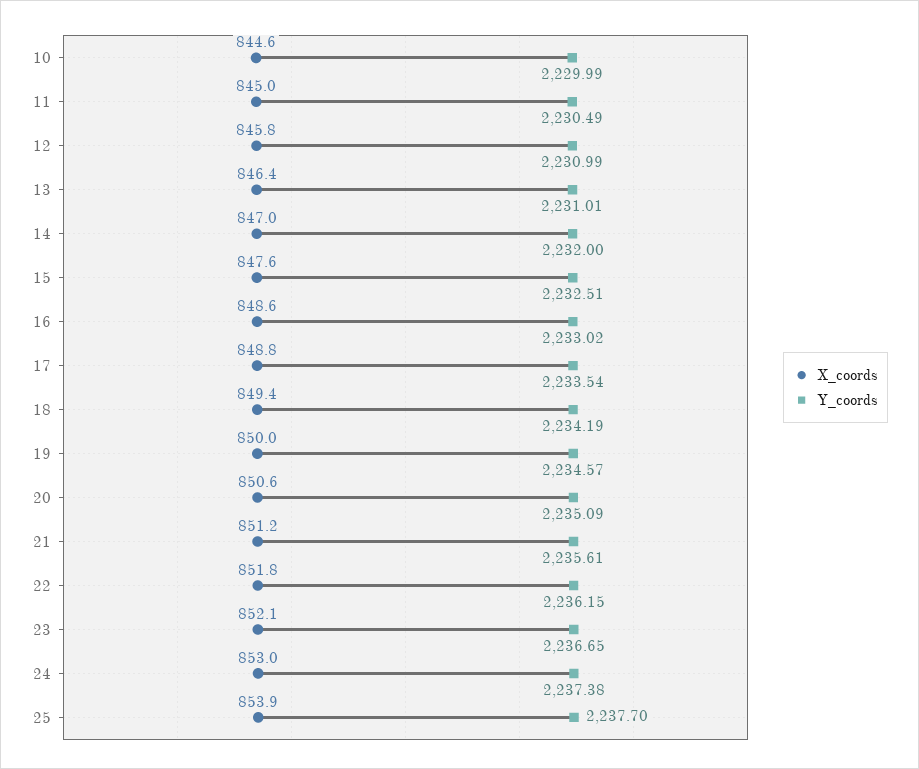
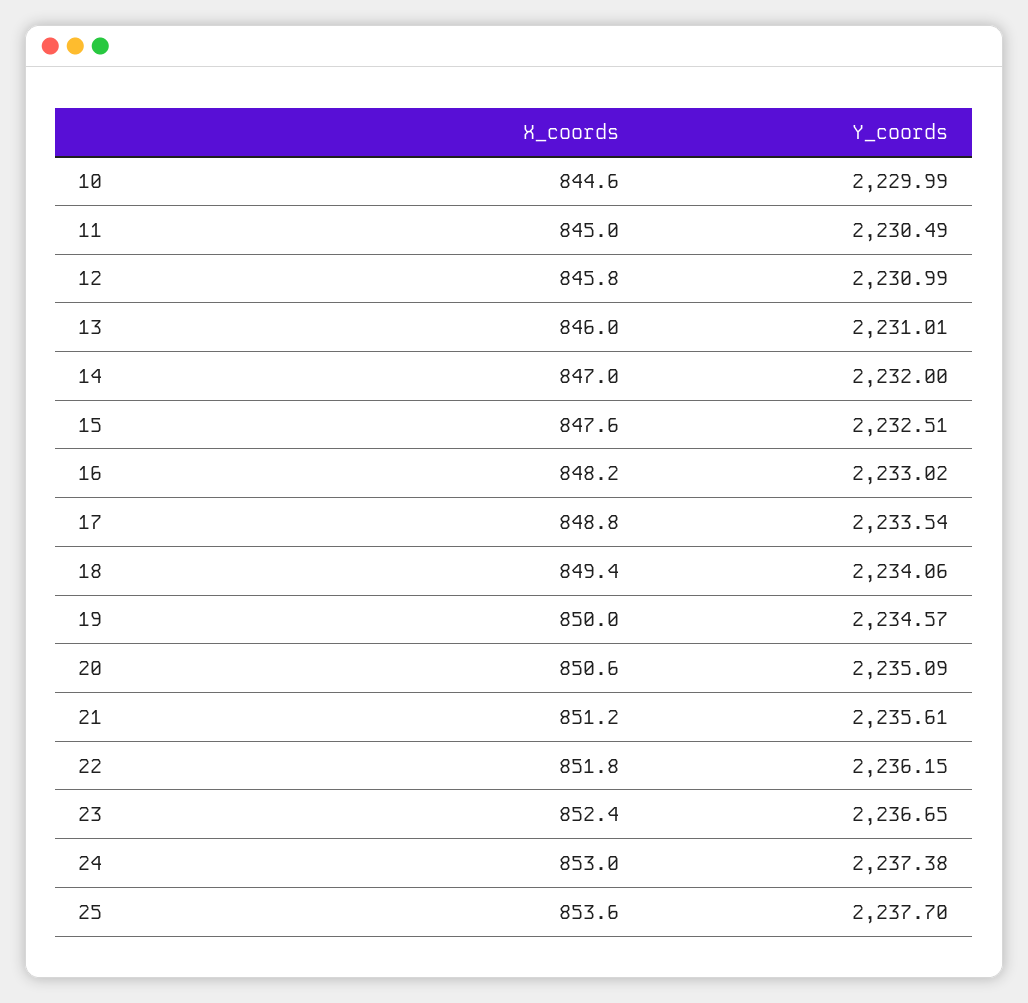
X_coords, 13: 846.4 -> 846
X_coords, 16: 848.6 -> 848.2
Y_coords, 18: 2234.19 -> 2234.06
X_coords, 23: 852.1 -> 852.4
X_coords, 25: 853.9 -> 853.6

